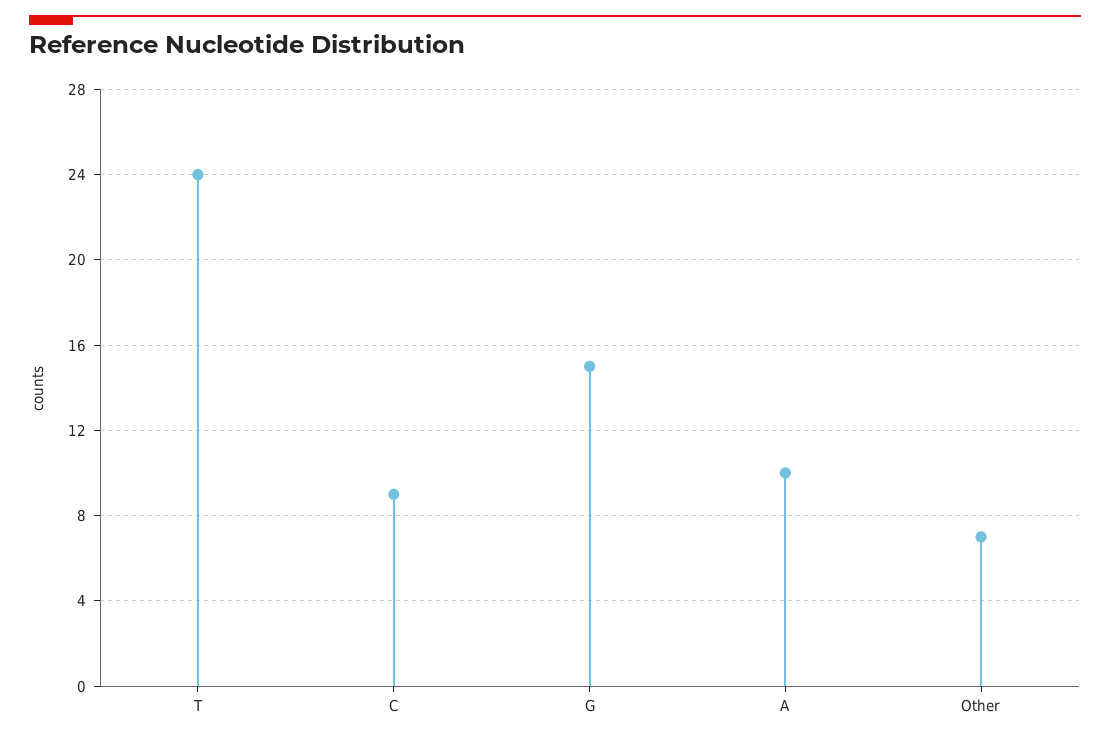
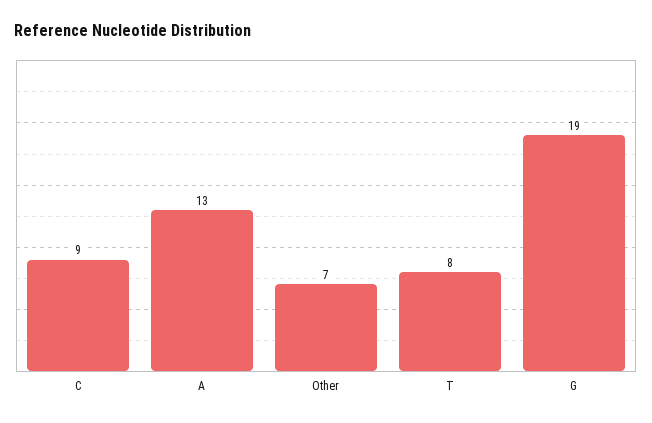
T: 24 -> 8
G: 15 -> 19
A: 10 -> 13

